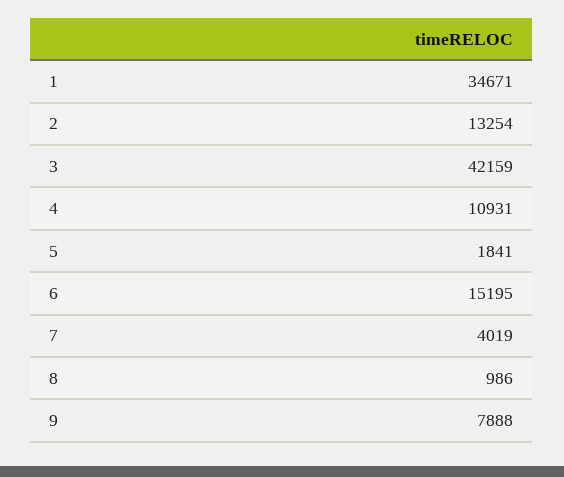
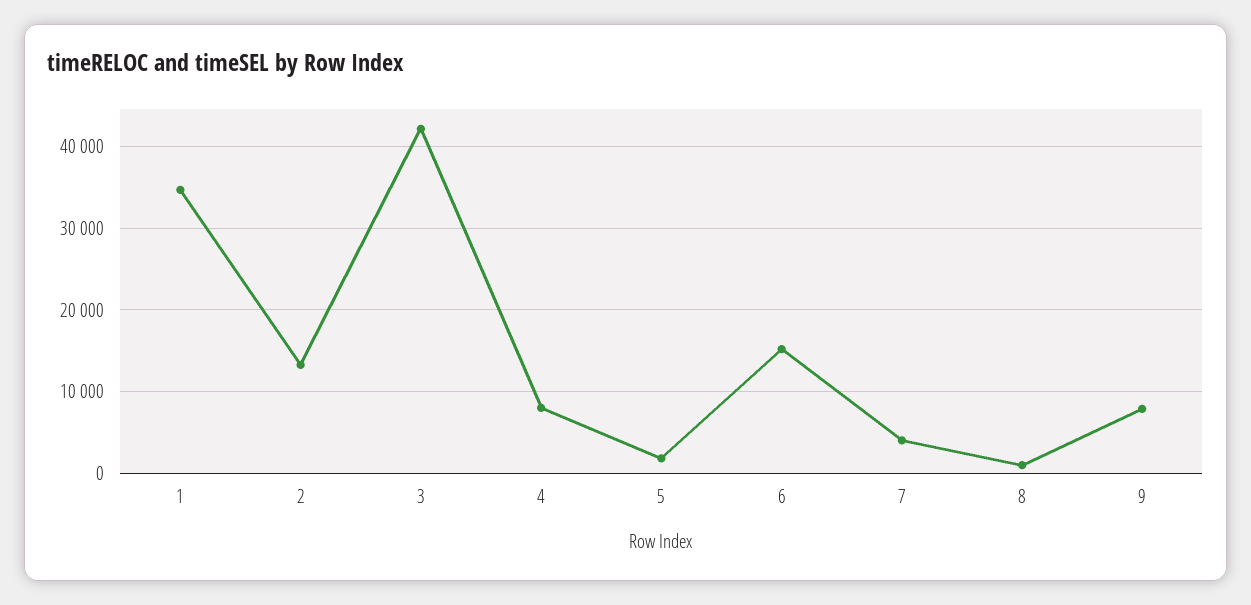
4: 10931 -> 8000

